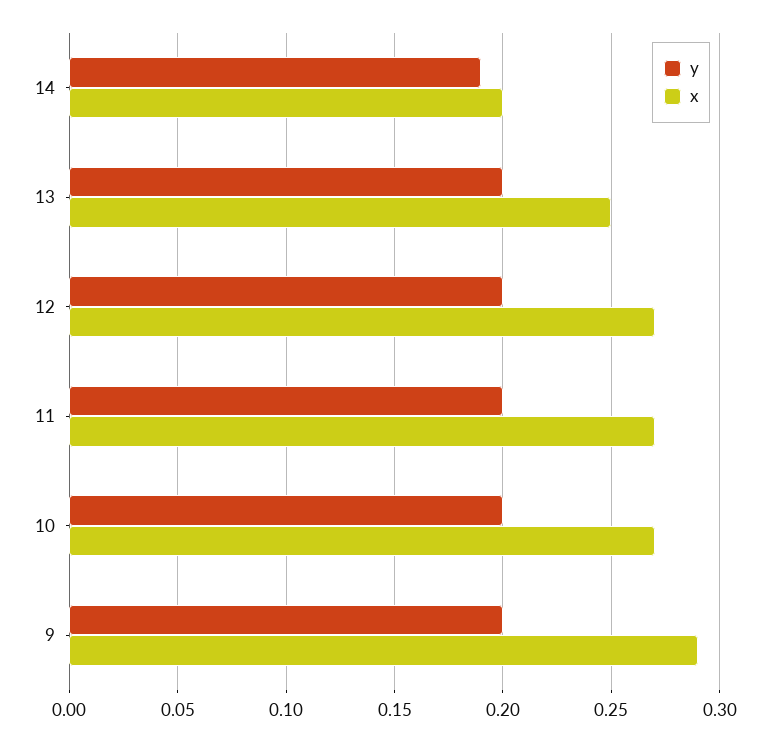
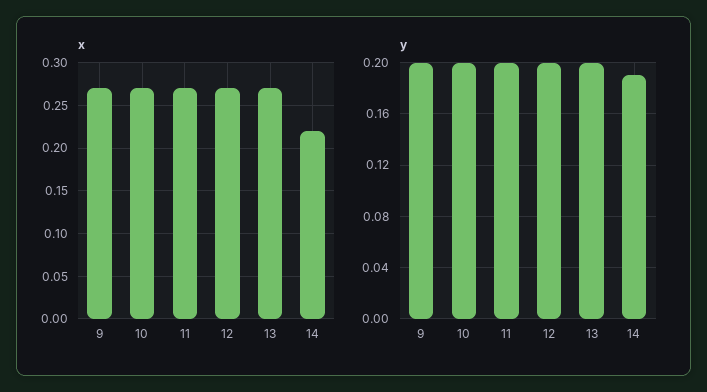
x, 14: 0.2 -> 0.22
x, 13: 0.25 -> 0.27
x, 9: 0.29 -> 0.27

